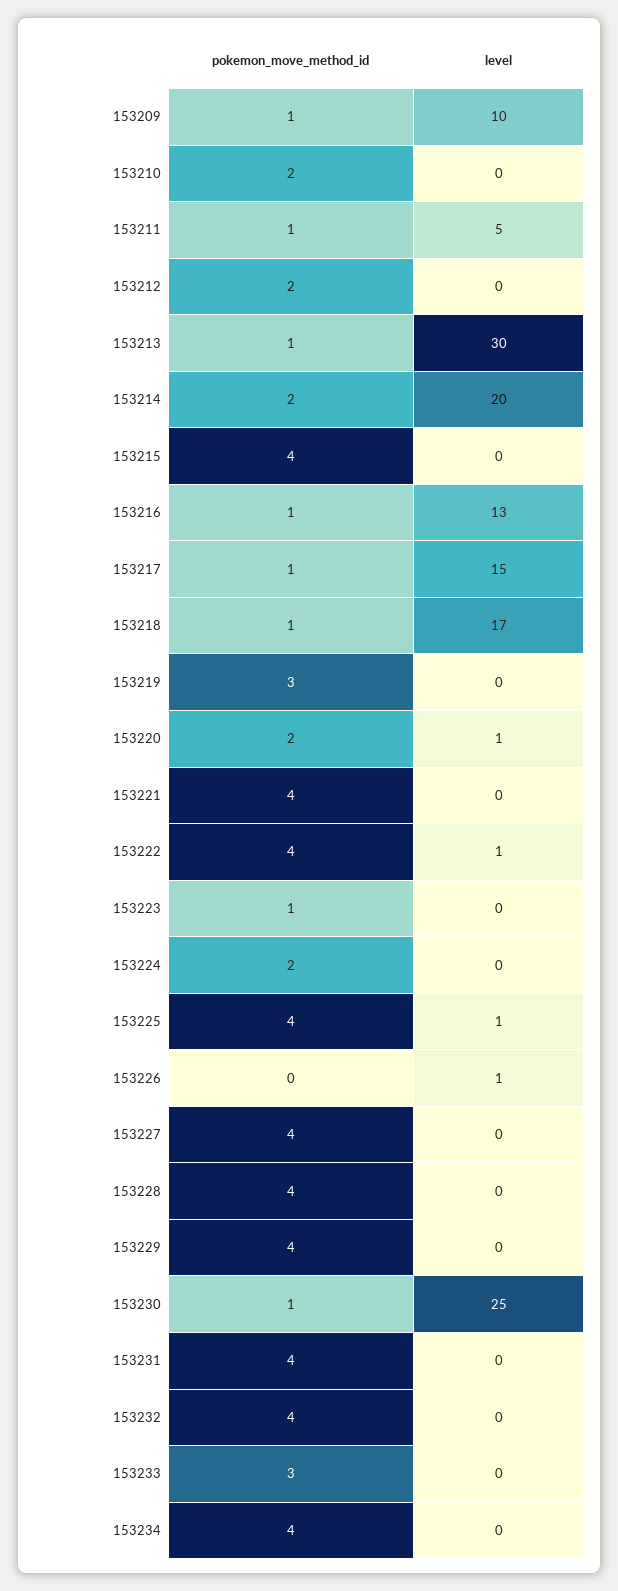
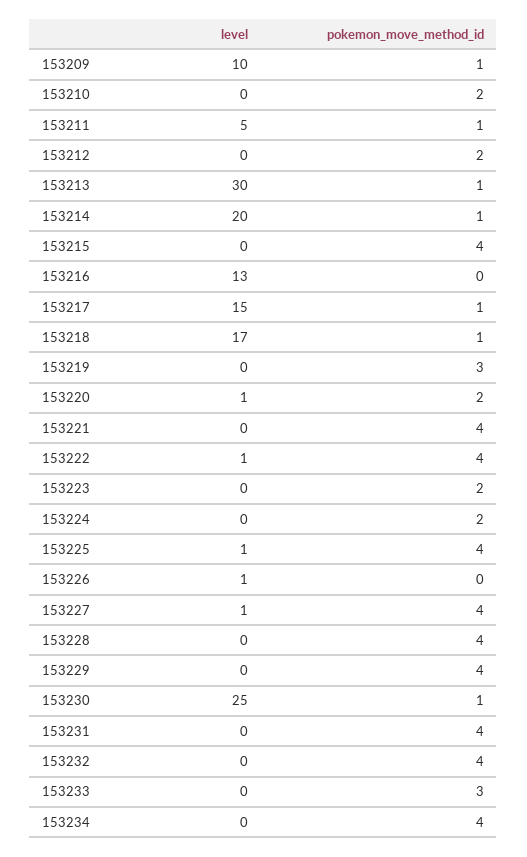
pokemon_move_method_id, 153214: 2 -> 1
pokemon_move_method_id, 153216: 1 -> 0
pokemon_move_method_id, 153223: 1 -> 2
level, 153227: 0 -> 1

